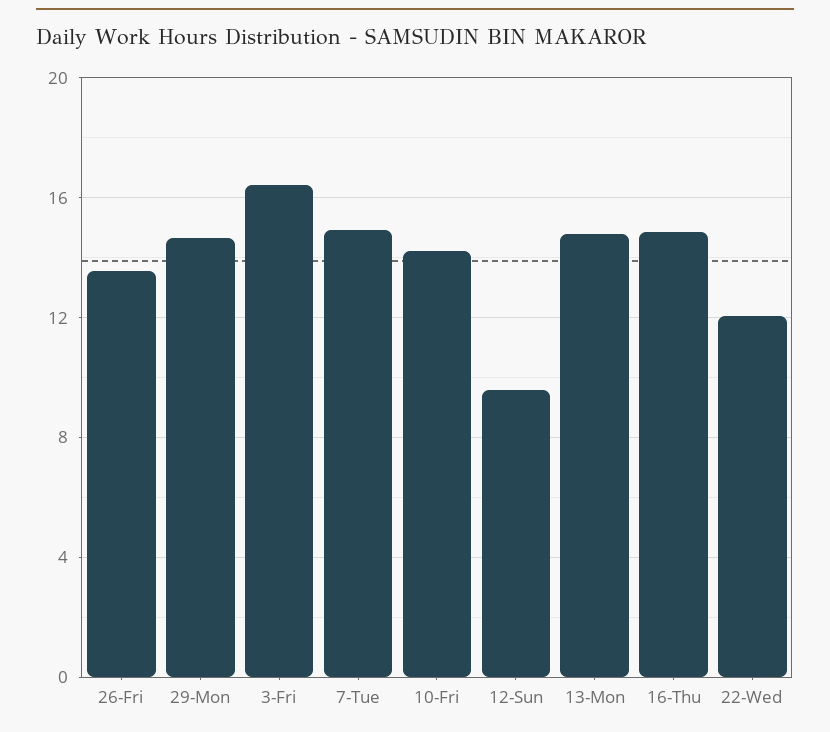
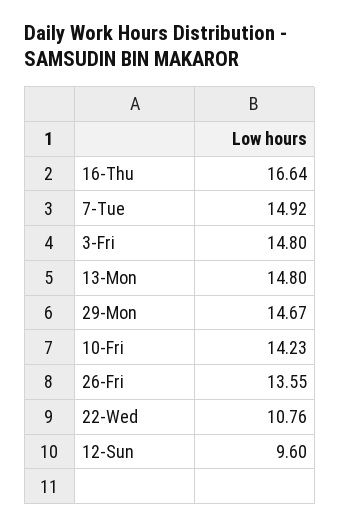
3-Fri: 16.5 -> 14.8
16-Thu: 15 -> 16.64
22-Wed: 12 -> 10.76

